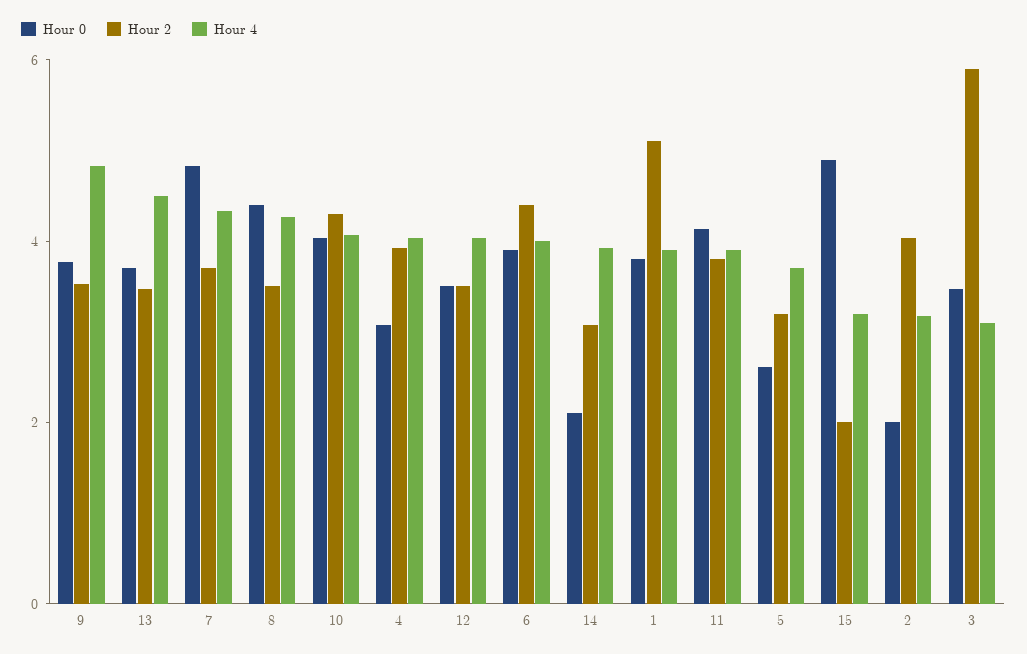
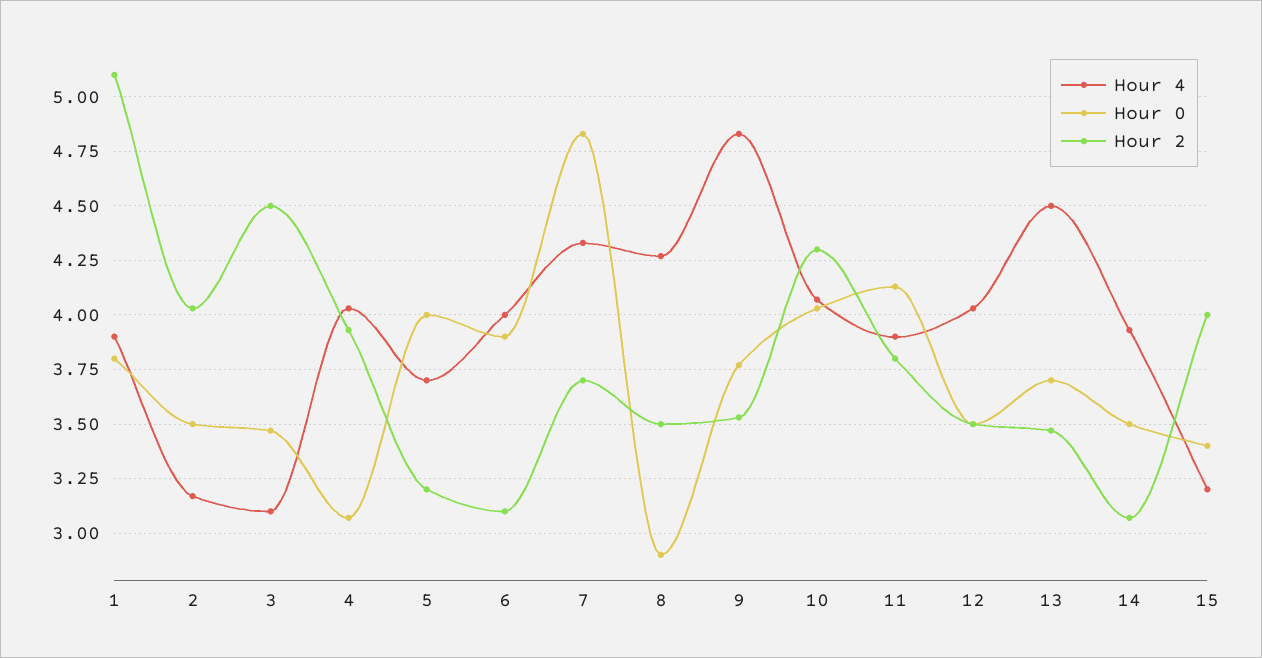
Hour 0, 8: 4.5 -> 2.9
Hour 2, 6: 4.5 -> 3.1
Hour 0, 14: 2 -> 3.5
Hour 0, 5: 2.5 -> 4
Hour 0, 15: 5 -> 3.4
Hour 2, 15: 2 -> 4
Hour 0, 2: 2 -> 3.5
Hour 2, 3: 6 -> 4.5

